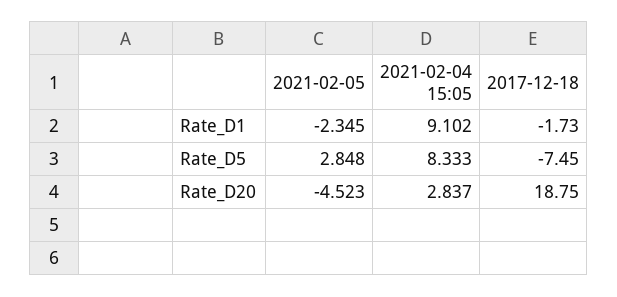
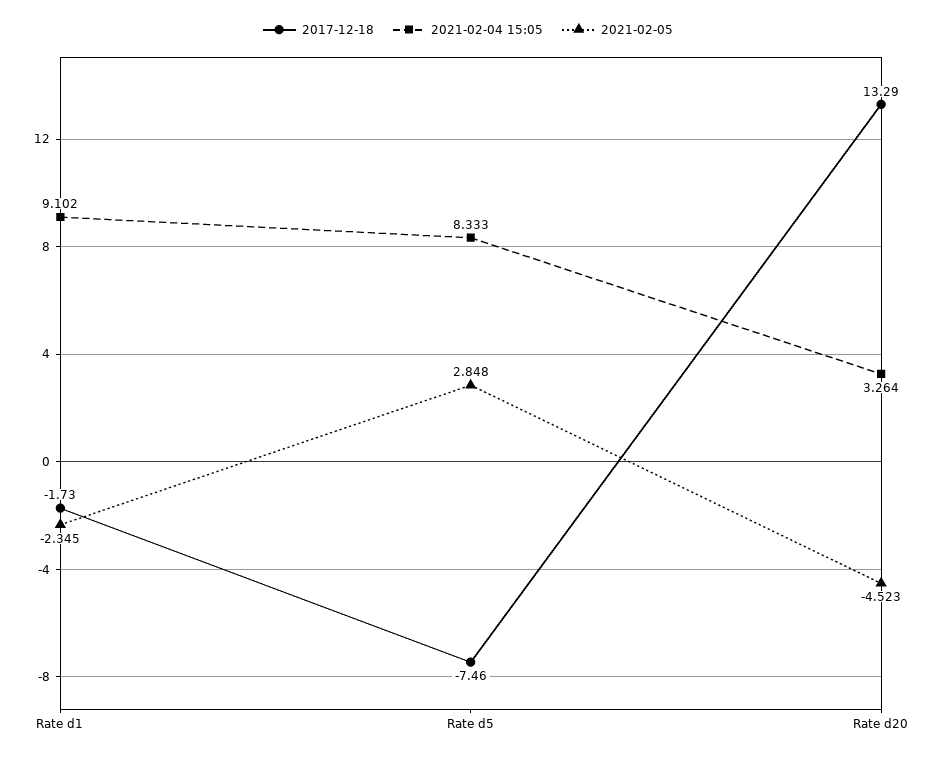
2017-12-18, Rate_D5: -7.45 -> -7.46
2021-02-04 15:05, Rate_D20: 2.837 -> 3.264
2017-12-18, Rate_D20: 18.75 -> 13.29

